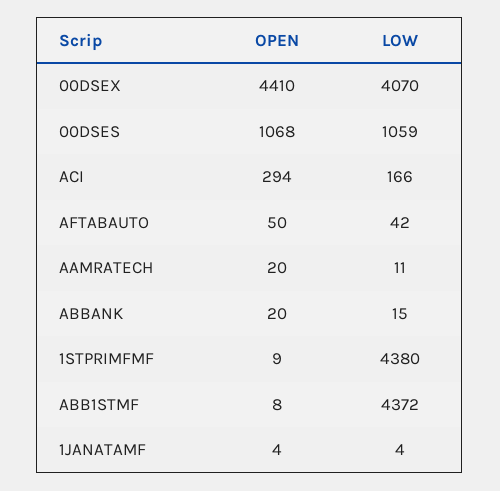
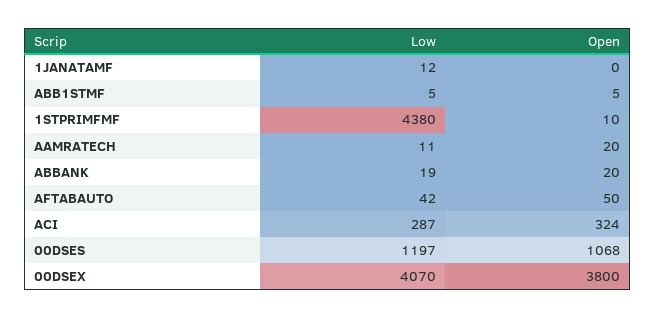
OPEN, 00DSEX: 4410 -> 3800
LOW, 00DSES: 1059 -> 1197
OPEN, ACI: 294 -> 324
LOW, ACI: 166 -> 287
LOW, ABBANK: 15 -> 19
OPEN, 1STPRIMFMF: 9 -> 10
OPEN, ABB1STMF: 8 -> 5
LOW, ABB1STMF: 4372 -> 5
OPEN, 1JANATAMF: 4 -> 0
LOW, 1JANATAMF: 4 -> 12

